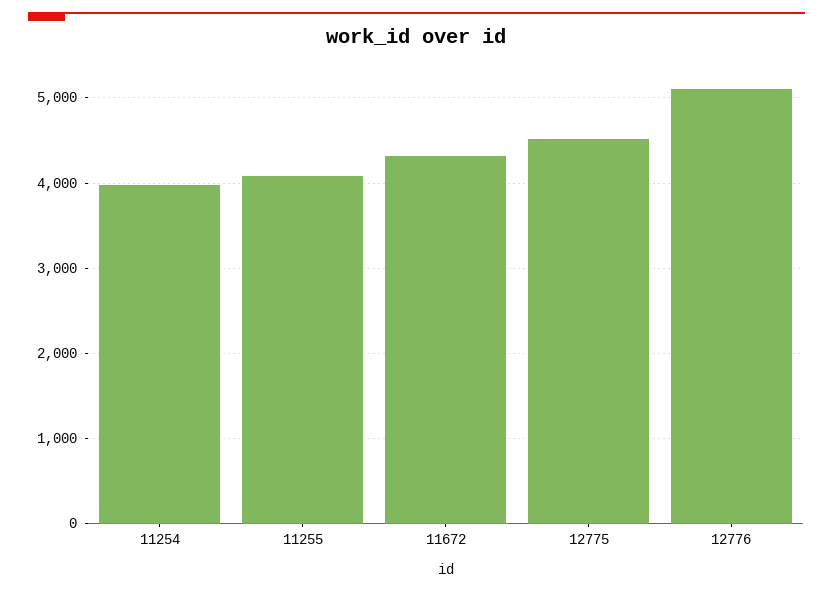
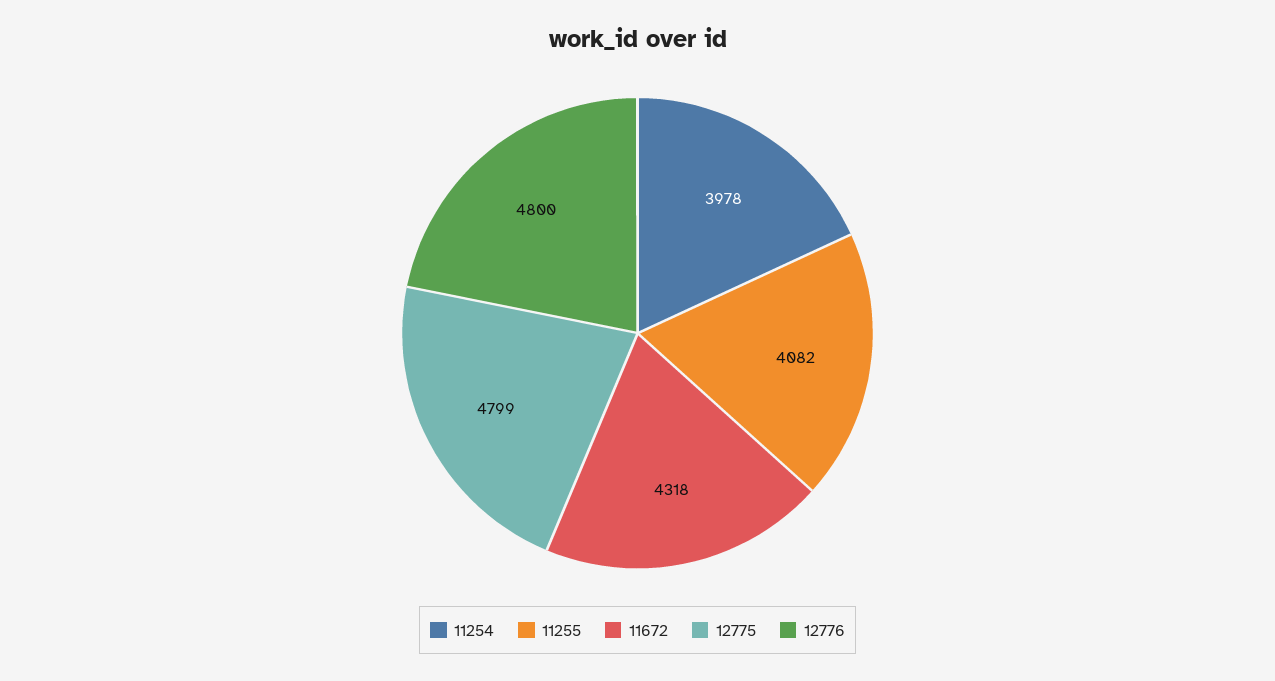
12775: 4500 -> 4799
12776: 5100 -> 4800

